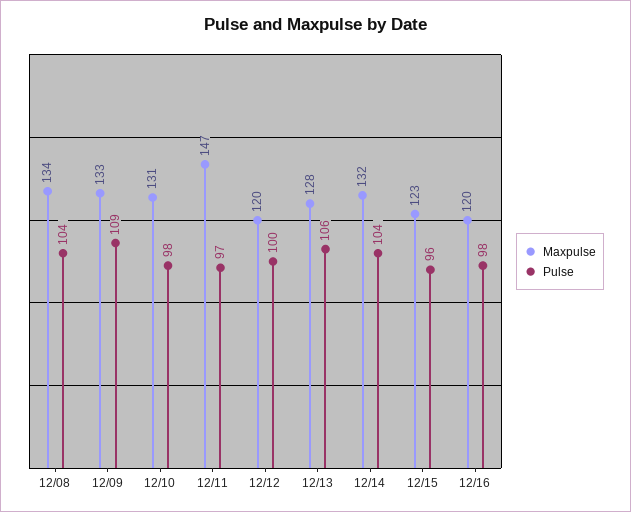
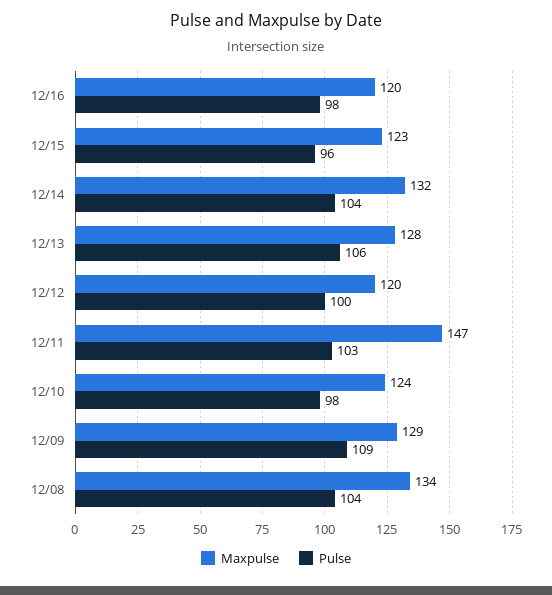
Maxpulse, 12/09: 133 -> 129
Maxpulse, 12/10: 131 -> 124
Pulse, 12/11: 97 -> 103

